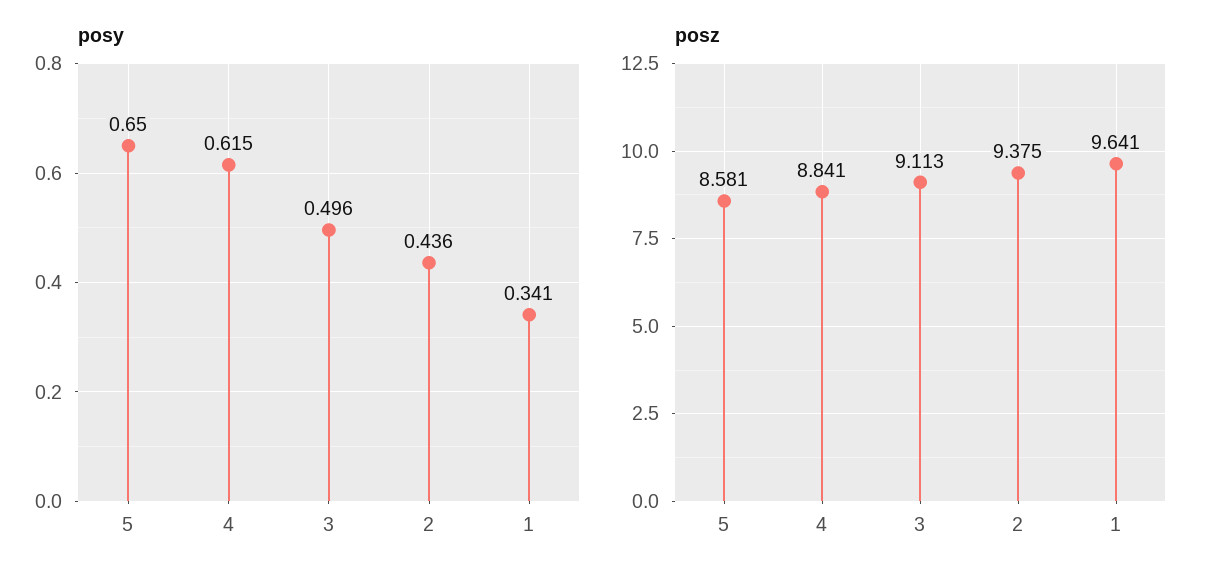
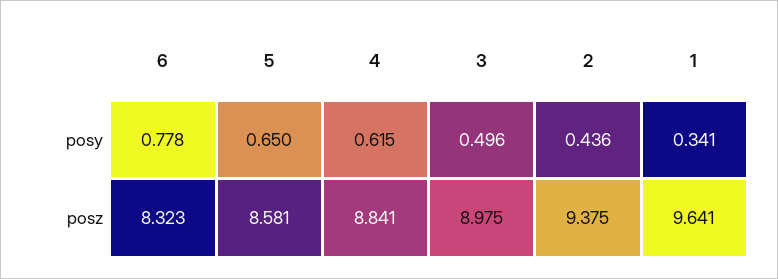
posz, 3: 9.113 -> 8.975
posy, 6: none -> 0.778
posz, 6: none -> 8.323

